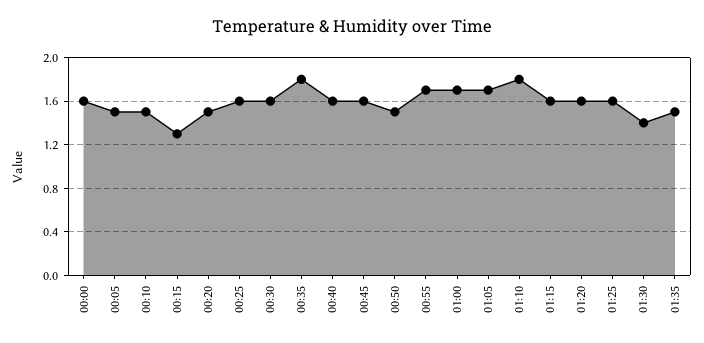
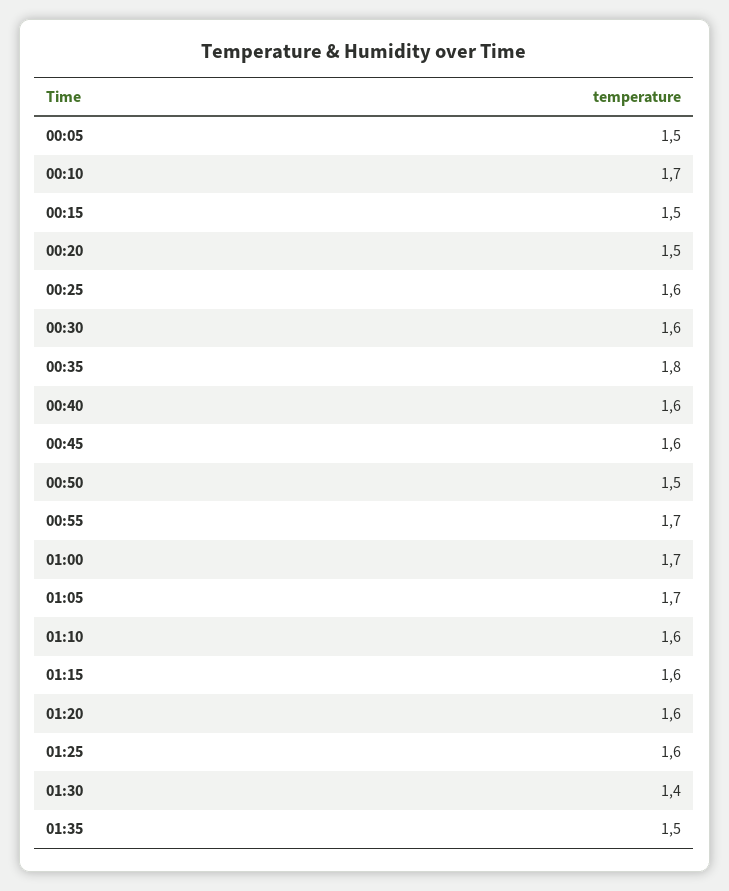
00:00: 1.6 -> none
00:10: 1.5 -> 1.7
00:15: 1.3 -> 1.5
01:10: 1.8 -> 1.6

